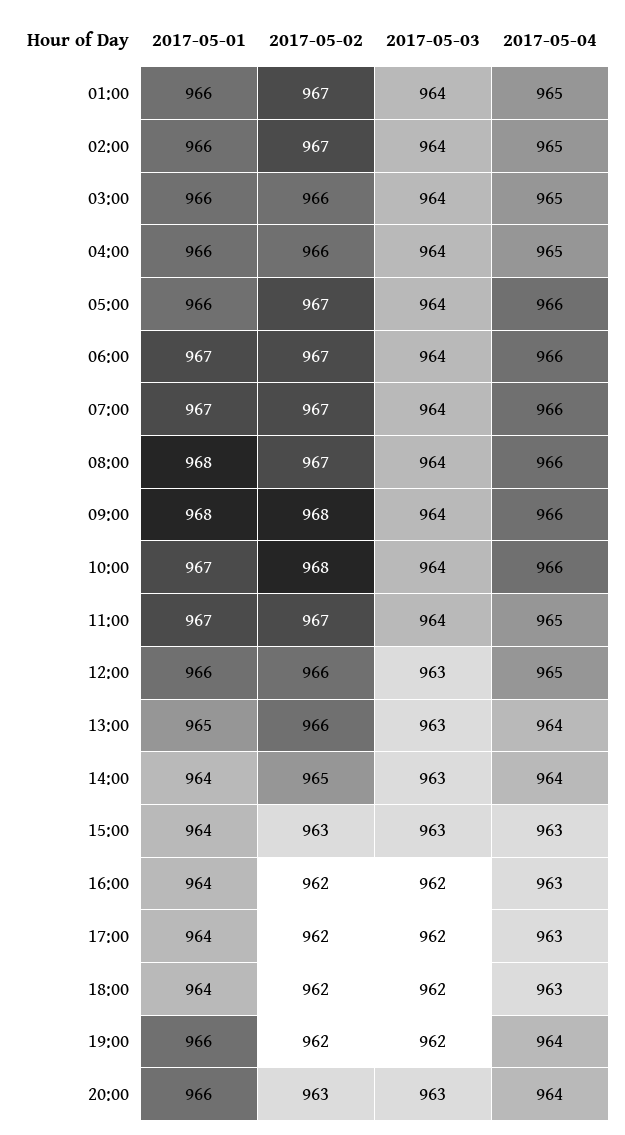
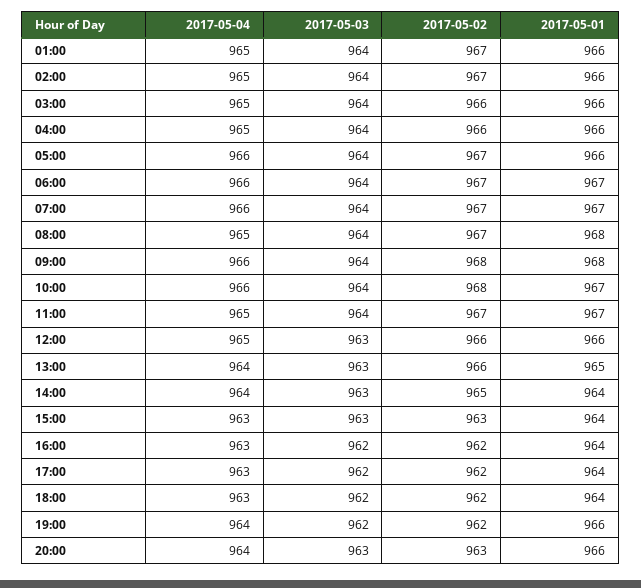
2017-05-04, 08:00: 966 -> 965

